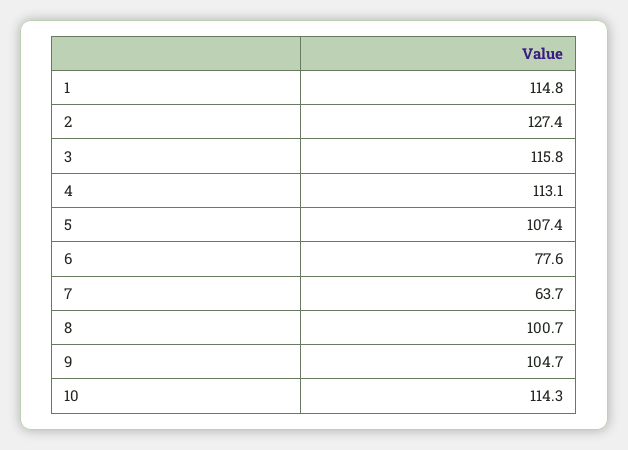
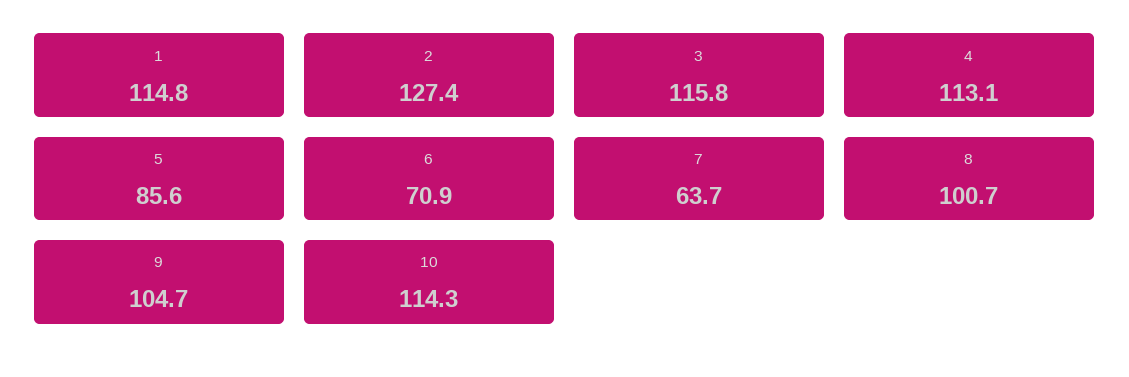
5: 107.4 -> 85.6
6: 77.6 -> 70.9

